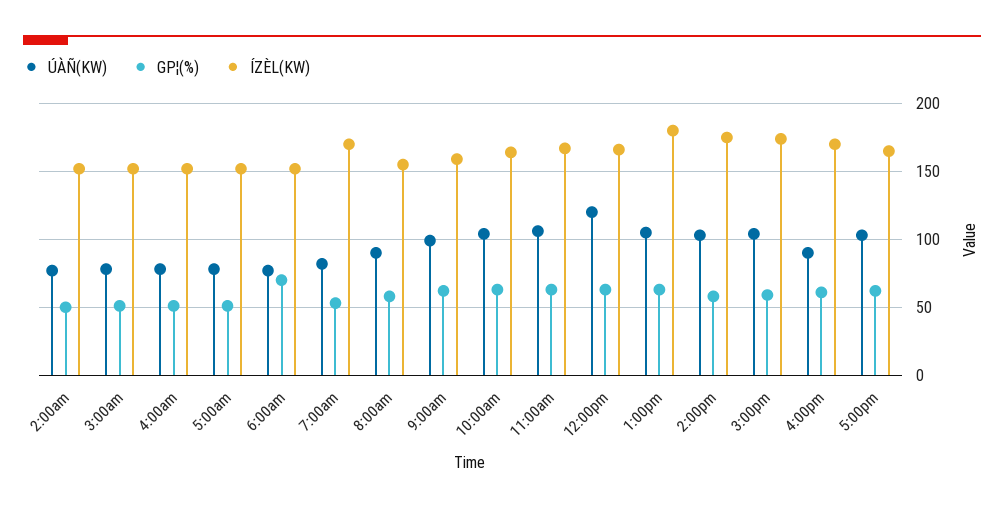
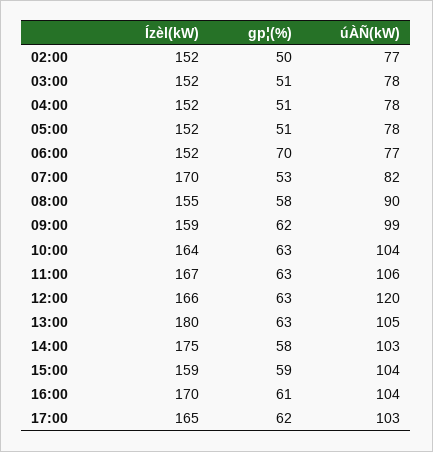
ÍZÈL(KW), 3:00pm: 175 -> 159
ÚÀÑ(KW), 4:00pm: 90 -> 104

